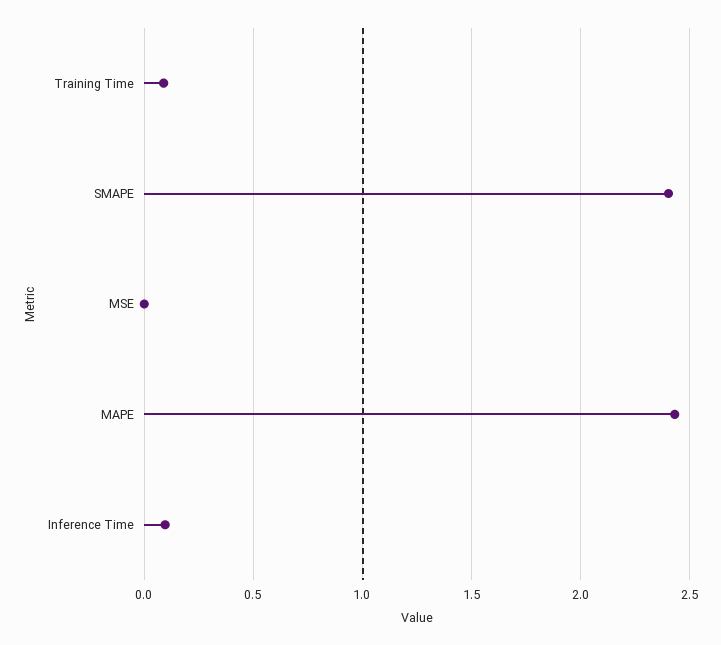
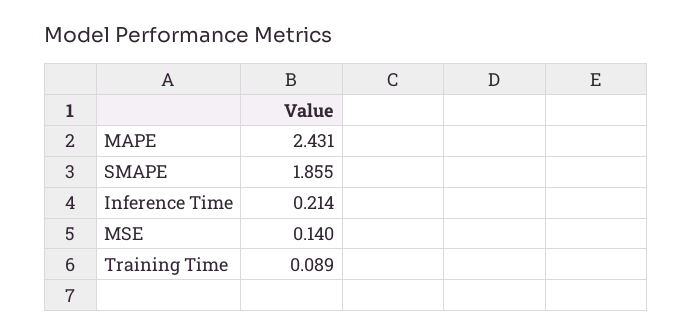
SMAPE: 2.4 -> 1.855
MSE: 0 -> 0.14
Inference Time: 0.1 -> 0.214

